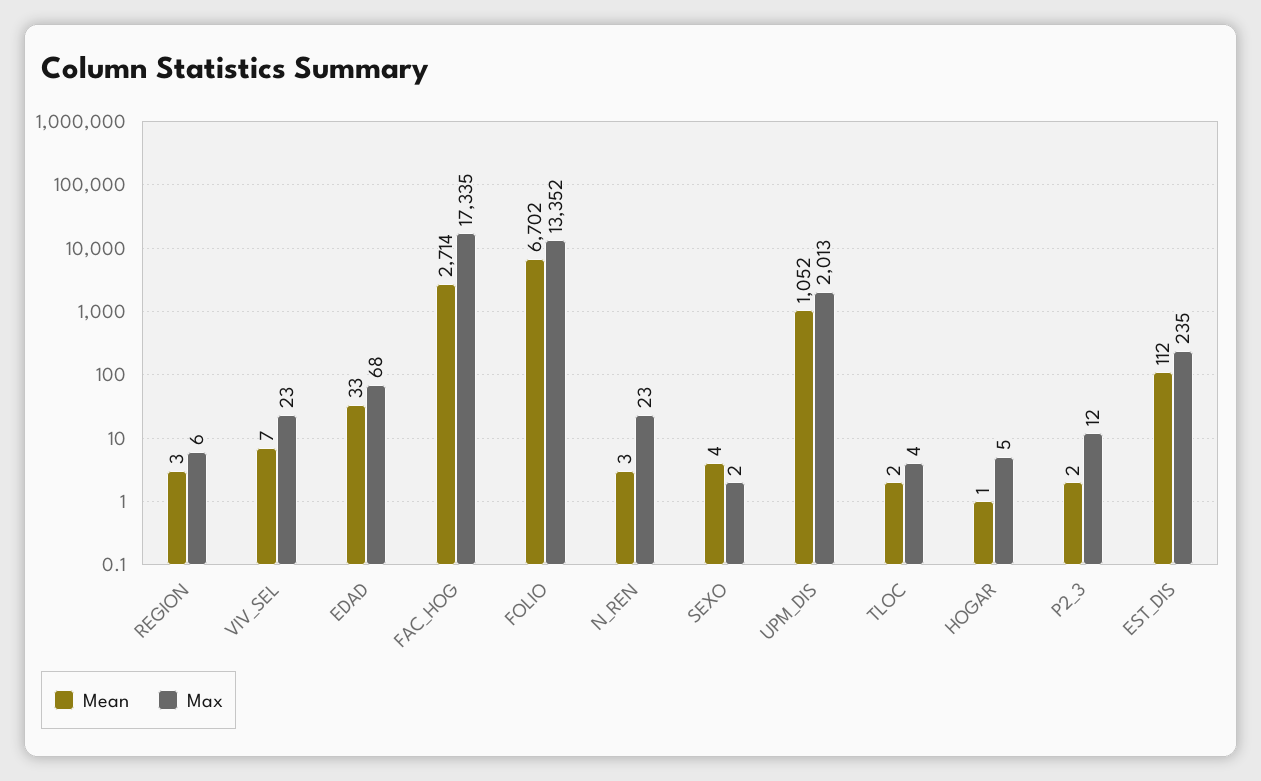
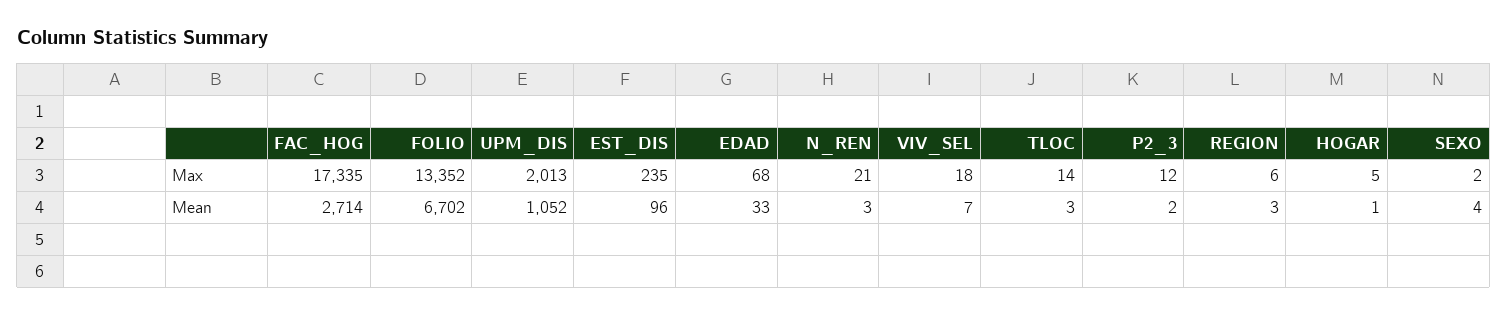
Max, VIV_SEL: 23 -> 18
Max, N_REN: 23 -> 21
Mean, TLOC: 2 -> 3
Max, TLOC: 4 -> 14
Mean, EST_DIS: 112 -> 96

